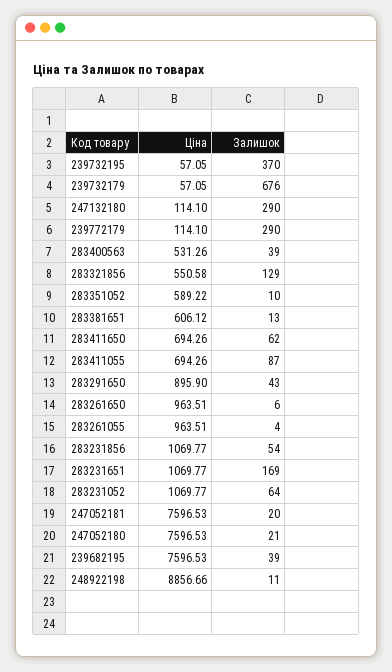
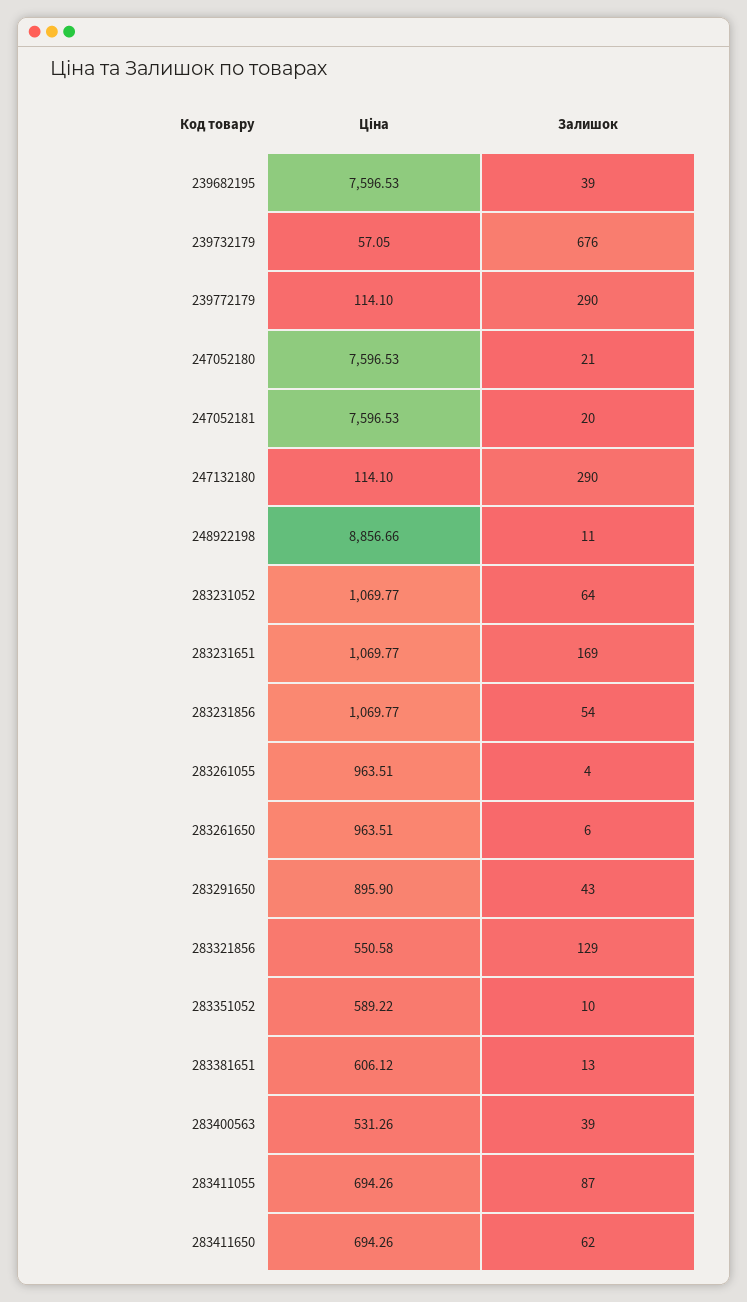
Ціна, 239732195: 57.05 -> none
Залишок, 239732195: 370 -> none

